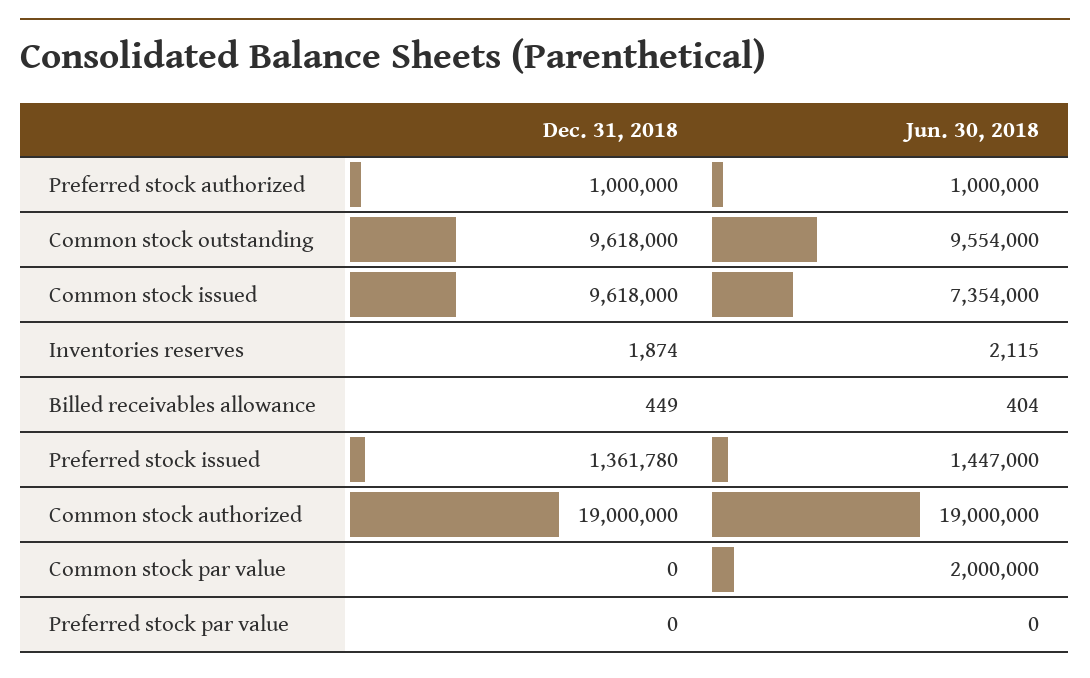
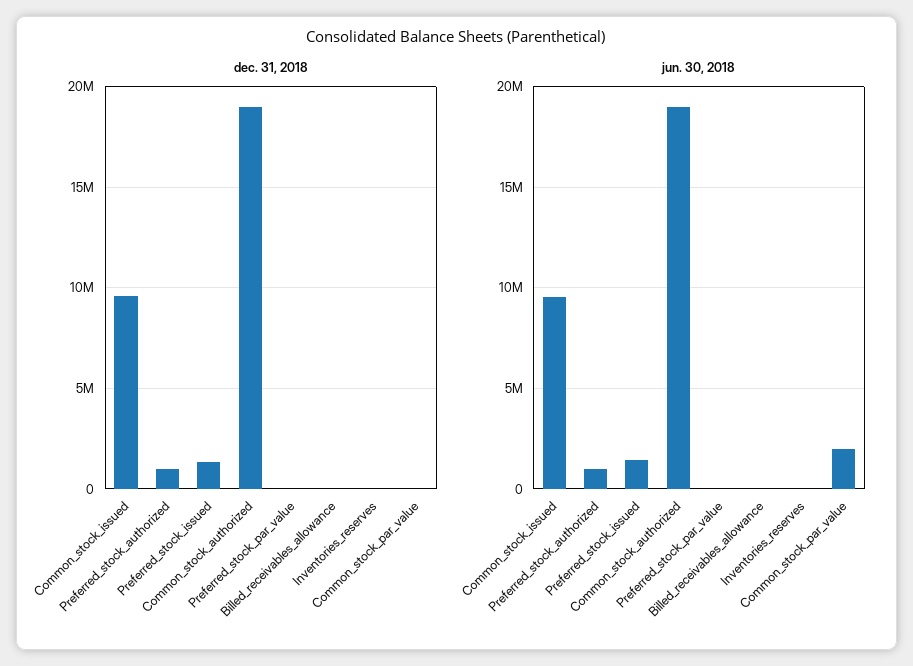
Dec. 31, 2018, Common stock outstanding: 9618000 -> none
Jun. 30, 2018, Common stock outstanding: 9554000 -> none
Jun. 30, 2018, Common stock issued: 7354000 -> 9500000

